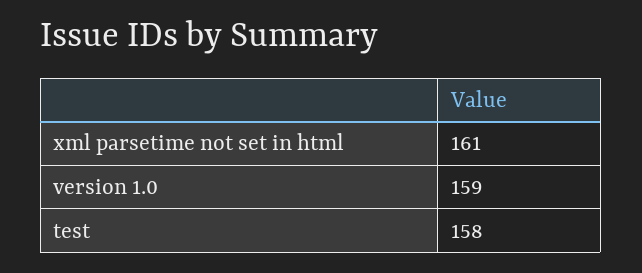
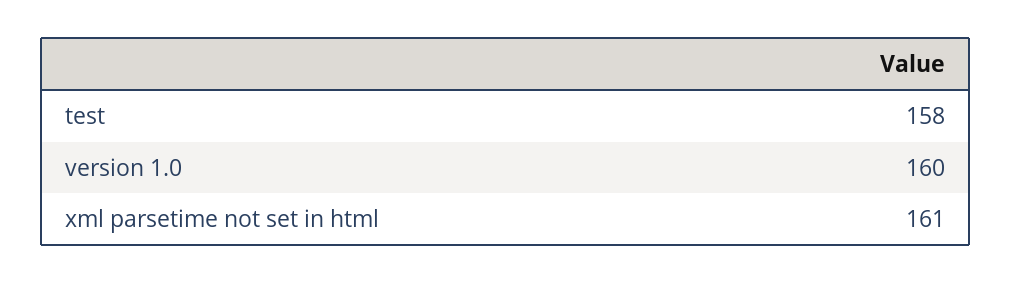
version 1.0: 159 -> 160

